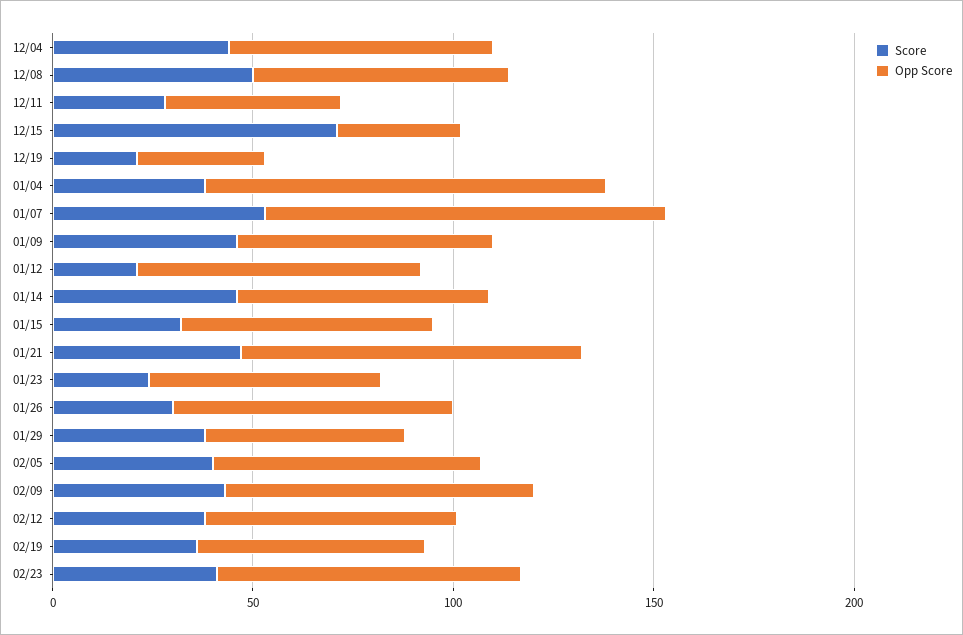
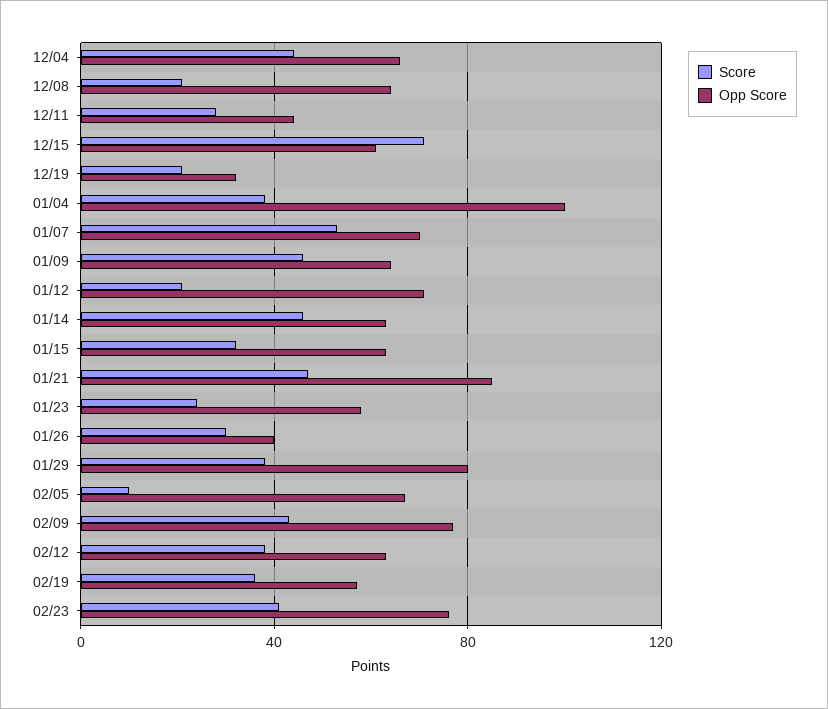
Score, 12/08: 50 -> 20
Opp Score, 12/15: 30 -> 60
Opp Score, 01/07: 100 -> 70
Opp Score, 01/26: 70 -> 40
Opp Score, 01/29: 50 -> 80
Score, 02/05: 40 -> 10

